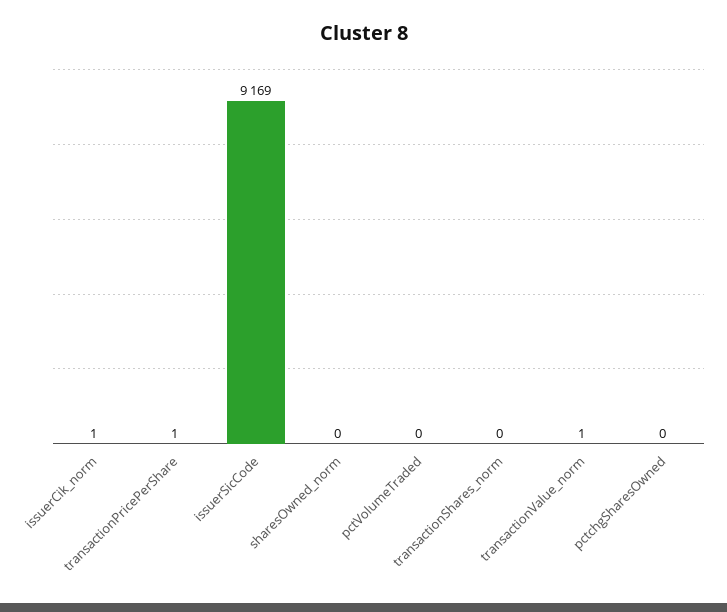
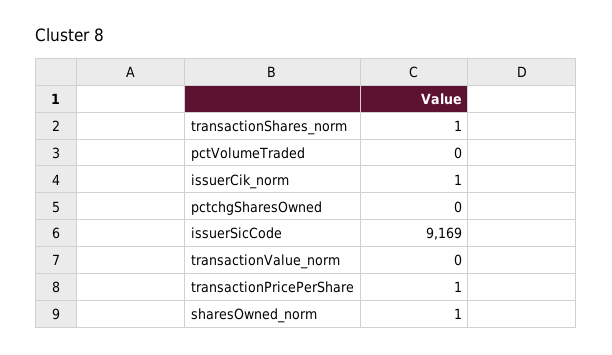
sharesOwned_norm: 0 -> 1
transactionShares_norm: 0 -> 1
transactionValue_norm: 1 -> 0

